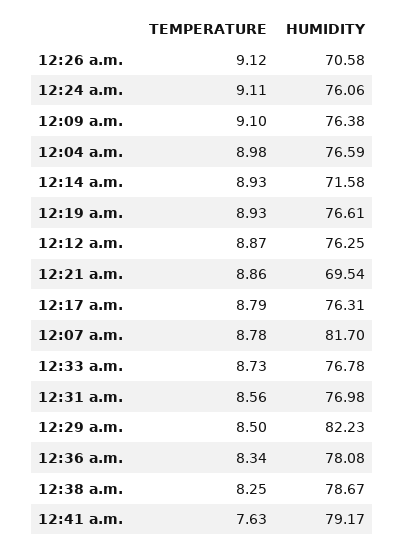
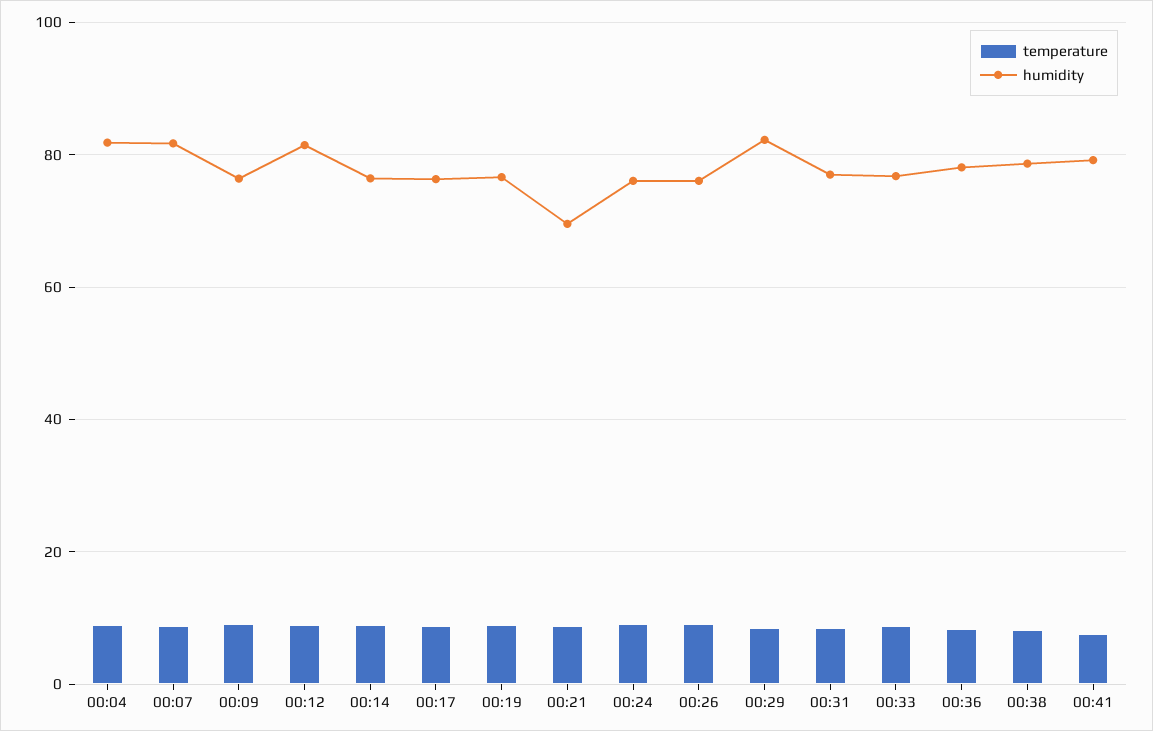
HUMIDITY, 12:26 a.m.: 70.58 -> 76
HUMIDITY, 12:04 a.m.: 76.59 -> 82
HUMIDITY, 12:14 a.m.: 71.58 -> 76
HUMIDITY, 12:12 a.m.: 76.25 -> 82

